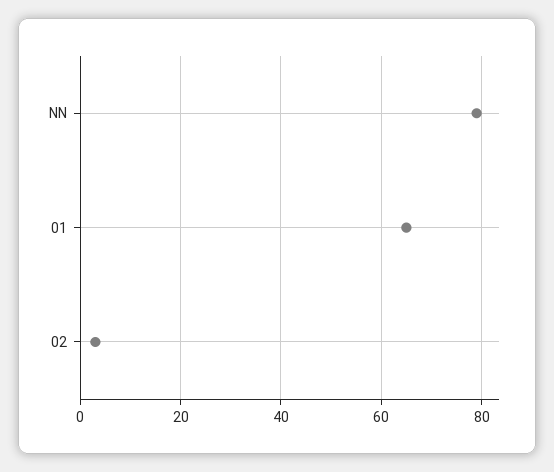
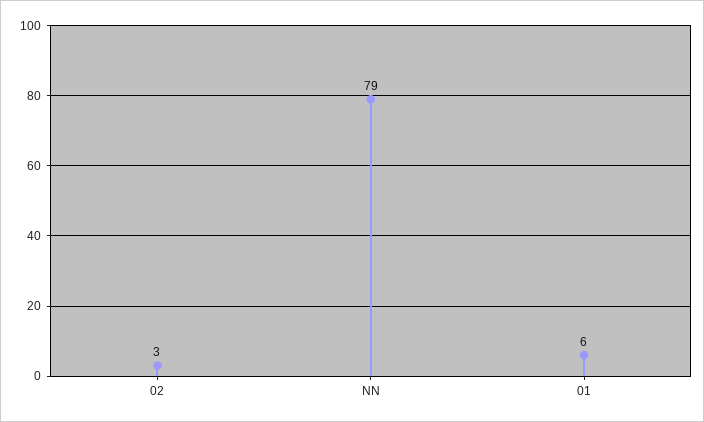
01: 65 -> 6

